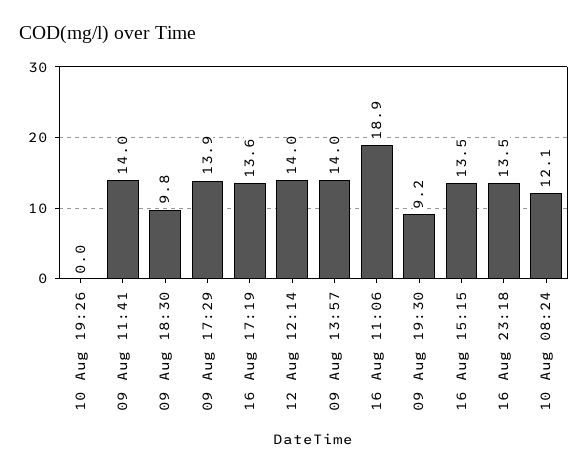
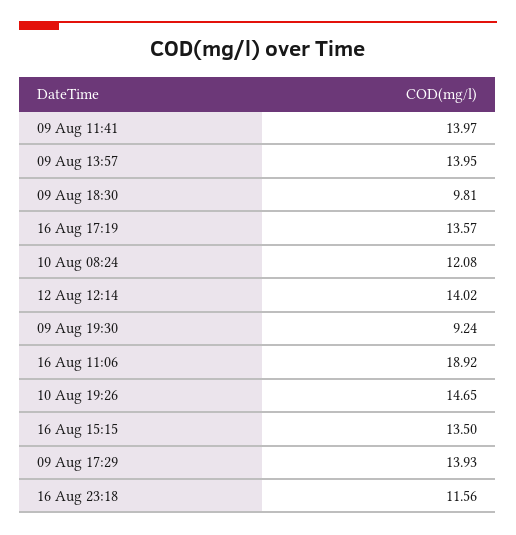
10 Aug 19:26: 0 -> 14.65
16 Aug 23:18: 13.5 -> 11.56

